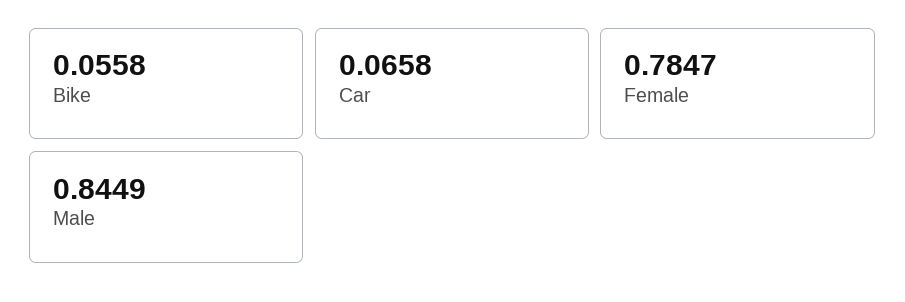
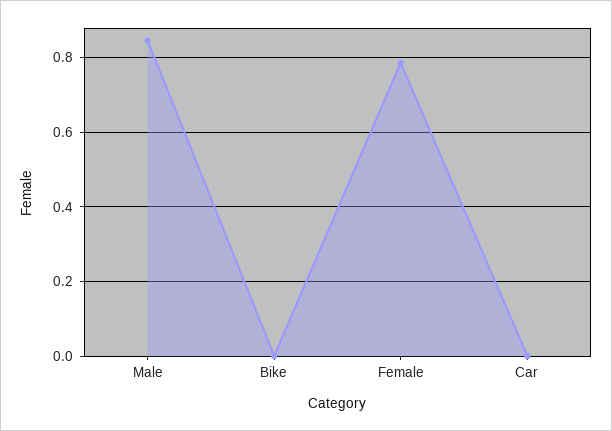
Bike: 0.0558 -> 0
Car: 0.0658 -> 0

